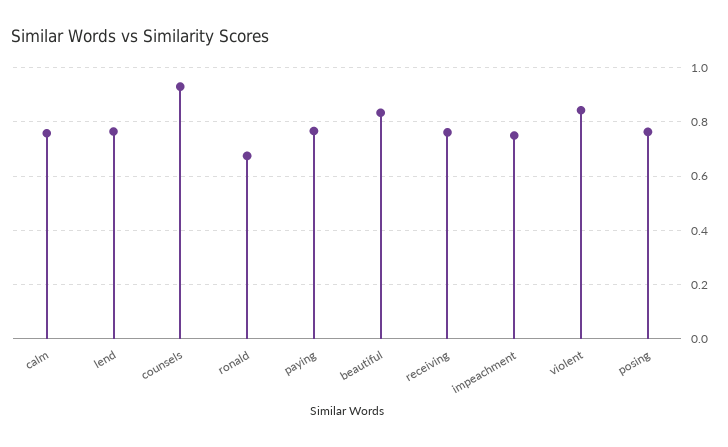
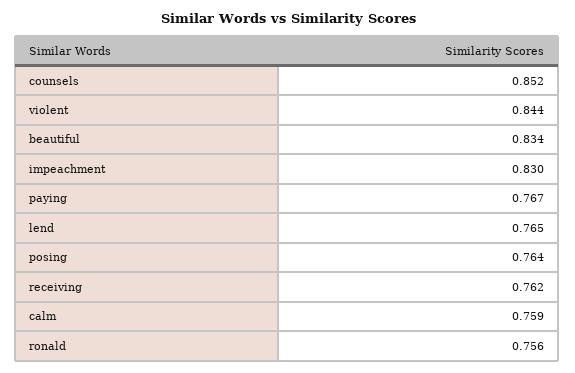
counsels: 0.925 -> 0.852
ronald: 0.675 -> 0.756
impeachment: 0.75 -> 0.83

